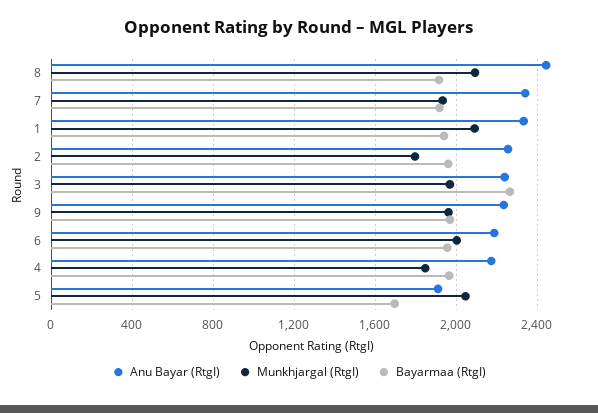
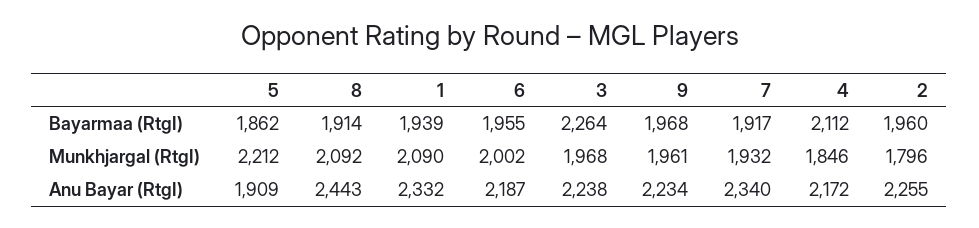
Bayarmaa (RtgI), 4: 1950 -> 2112
Munkhjargal (RtgI), 5: 2050 -> 2212
Bayarmaa (RtgI), 5: 1700 -> 1862

